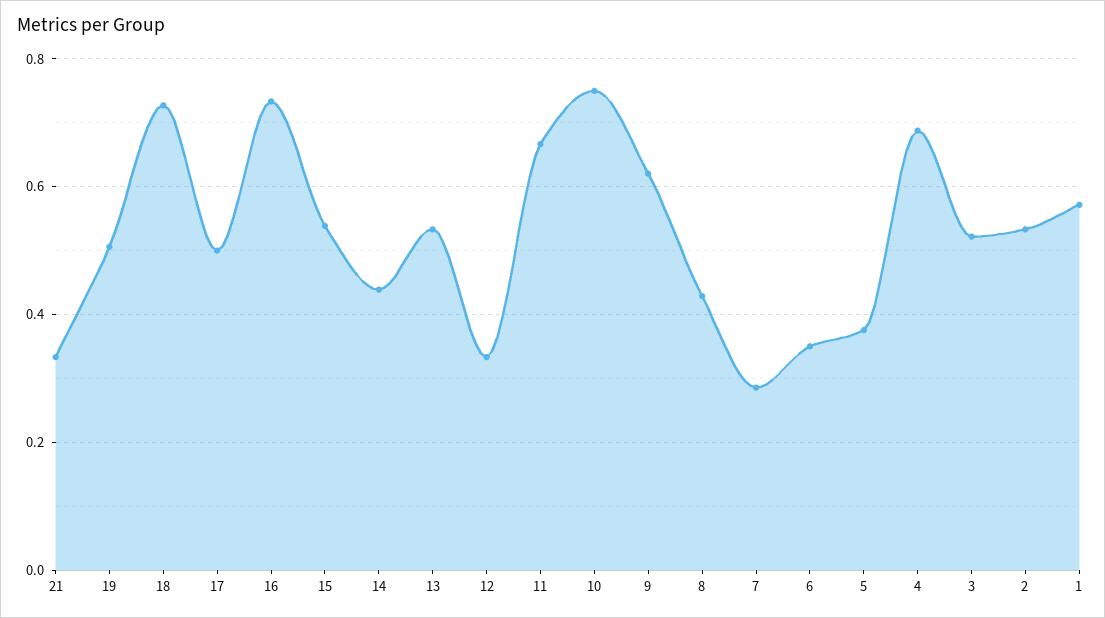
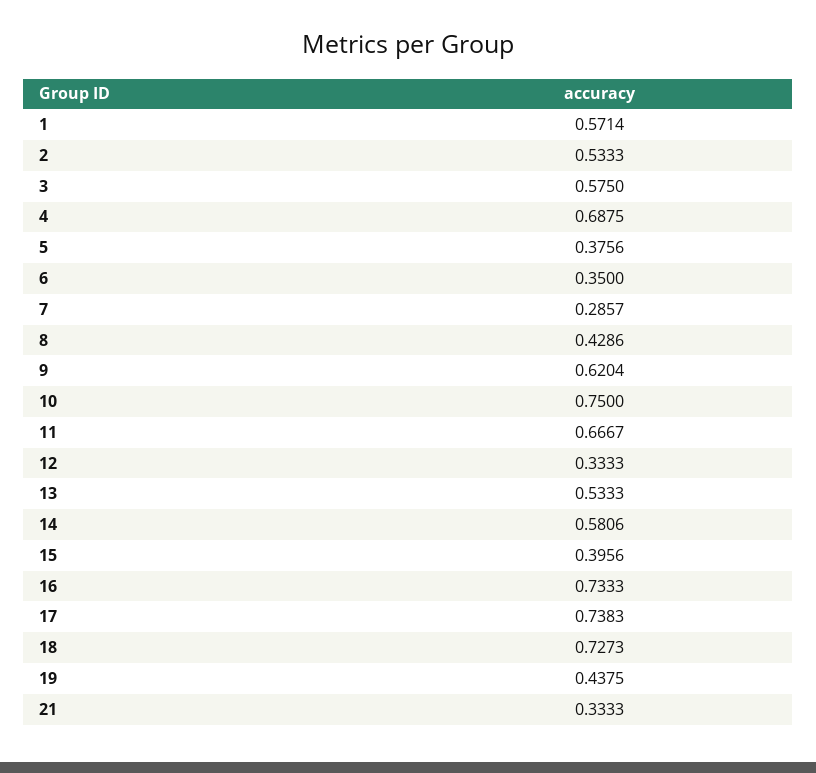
19: 0.5 -> 0.4375
17: 0.5 -> 0.7383
15: 0.54 -> 0.3956
14: 0.44 -> 0.5806
3: 0.52 -> 0.575

